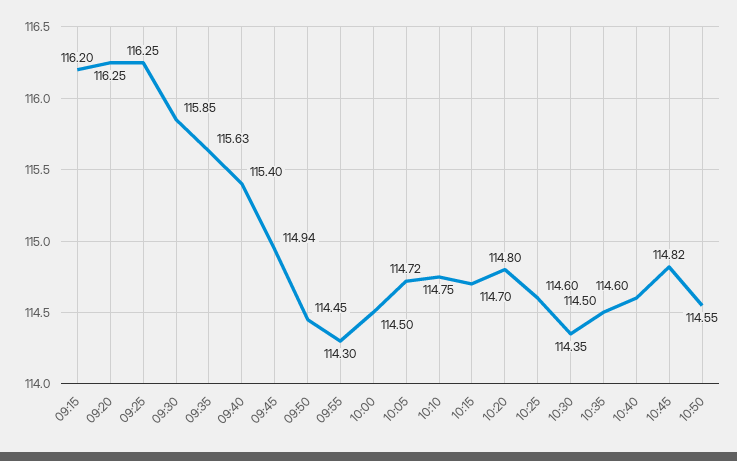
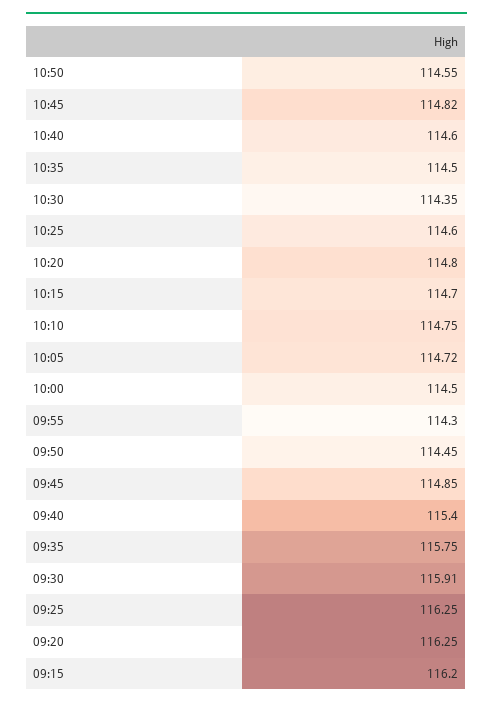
09:30: 115.85 -> 115.91
09:35: 115.63 -> 115.75
09:45: 114.94 -> 114.85

